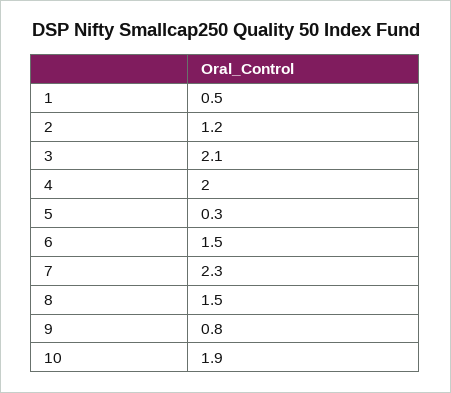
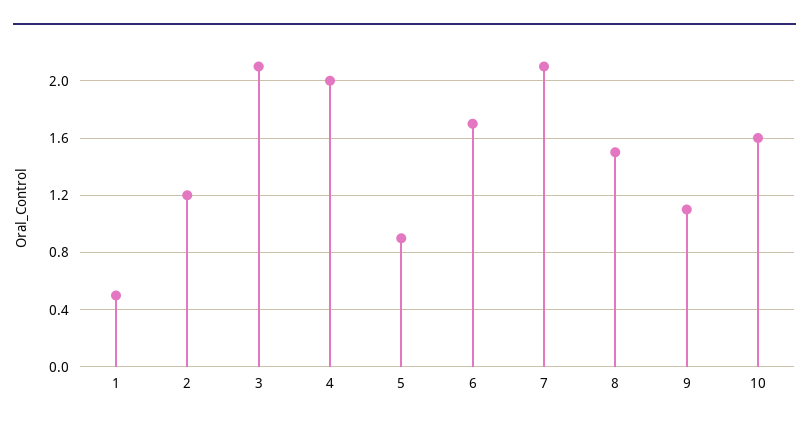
5: 0.3 -> 0.9
6: 1.5 -> 1.7
7: 2.3 -> 2.1
9: 0.8 -> 1.1
10: 1.9 -> 1.6

